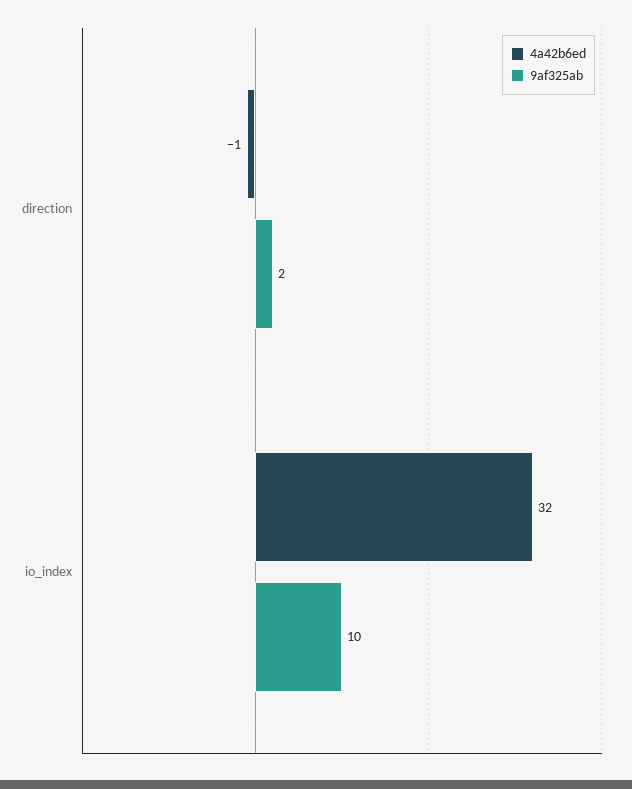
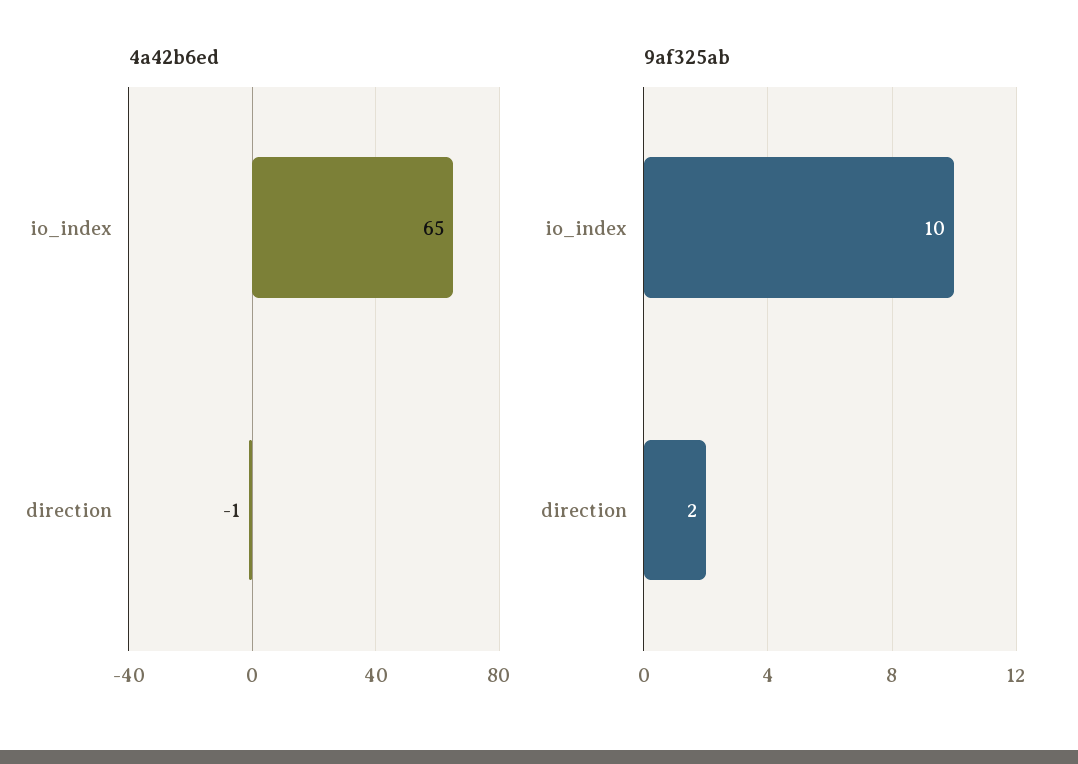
4a42b6ed, io_index: 32 -> 65

